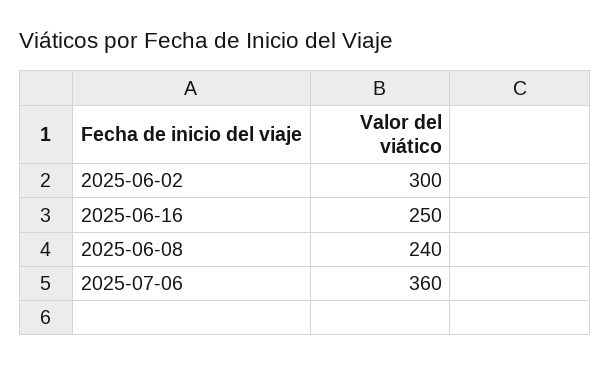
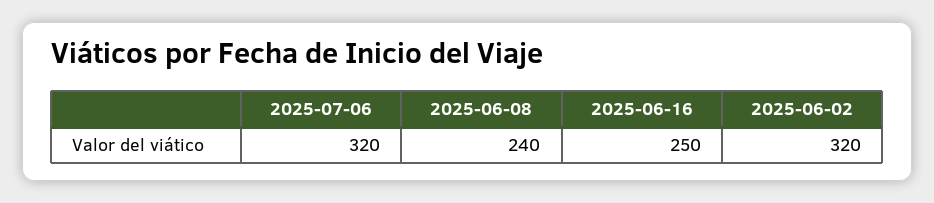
2025-06-02: 300 -> 320
2025-07-06: 360 -> 320

